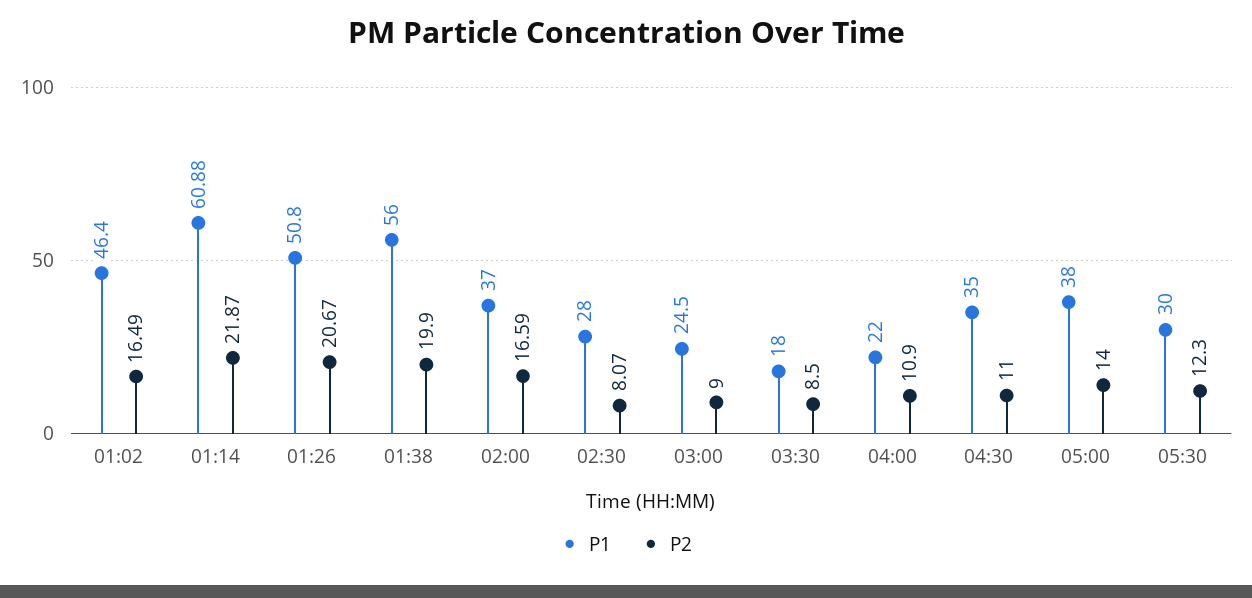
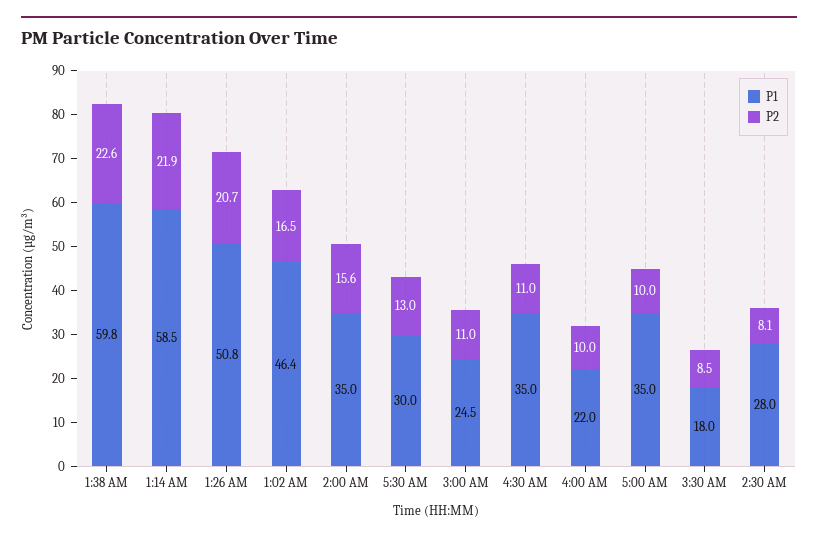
P1, 01:14: 60.88 -> 58.5
P1, 01:38: 56 -> 59.8
P2, 01:38: 19.9 -> 22.6
P1, 02:00: 37 -> 35
P2, 02:00: 16.59 -> 15.6
P2, 03:00: 9 -> 11
P2, 04:00: 10.9 -> 10
P1, 05:00: 38 -> 35
P2, 05:00: 14 -> 10
P2, 05:30: 12.3 -> 13

